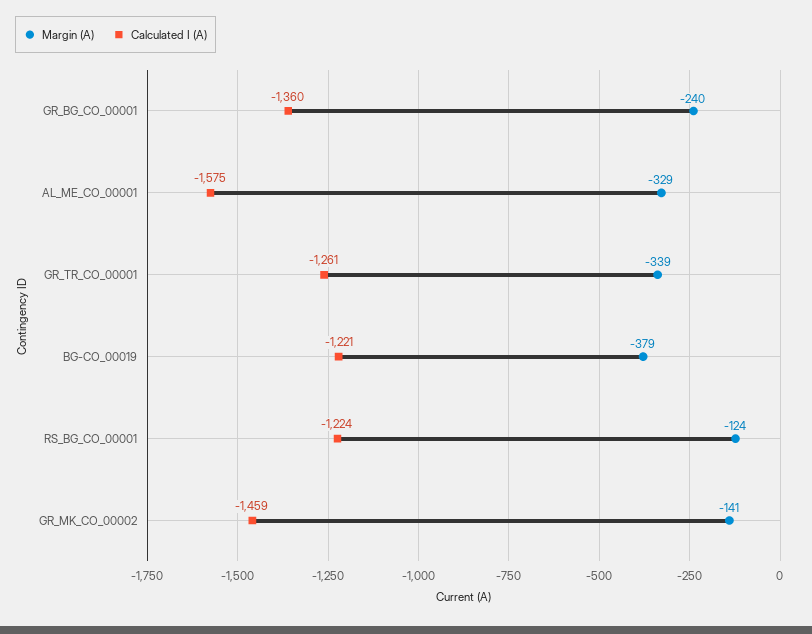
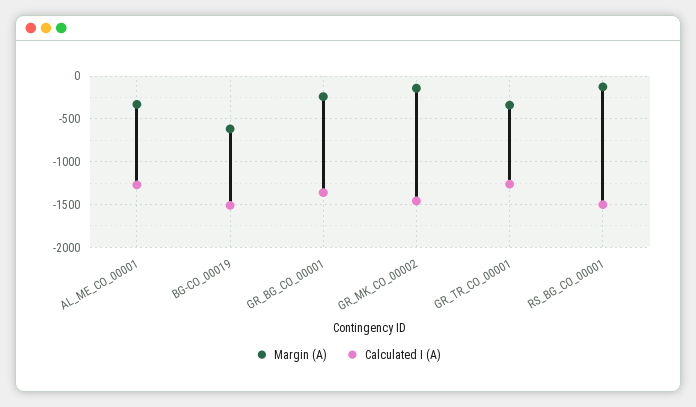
Calculated I (A), AL_ME_CO_00001: -1575 -> -1300
Margin (A), BG-CO_00019: -379 -> -600
Calculated I (A), BG-CO_00019: -1221 -> -1500
Calculated I (A), RS_BG_CO_00001: -1224 -> -1500

